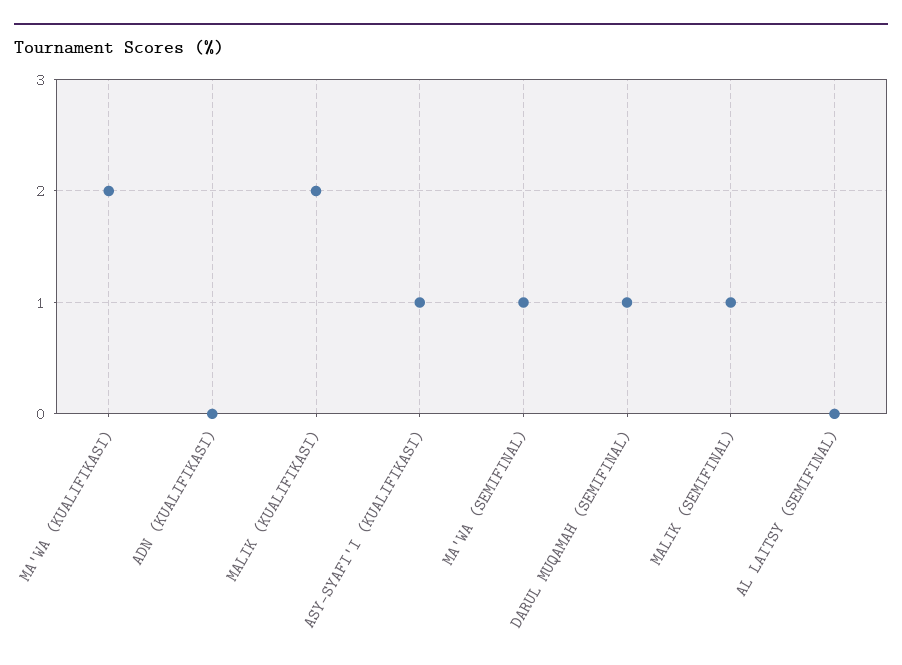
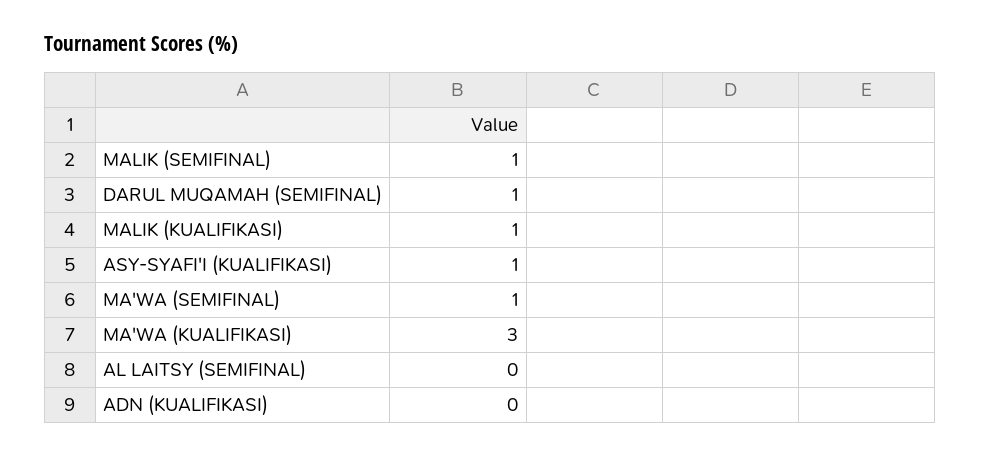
MA'WA (KUALIFIKASI): 2 -> 3
MALIK (KUALIFIKASI): 2 -> 1

